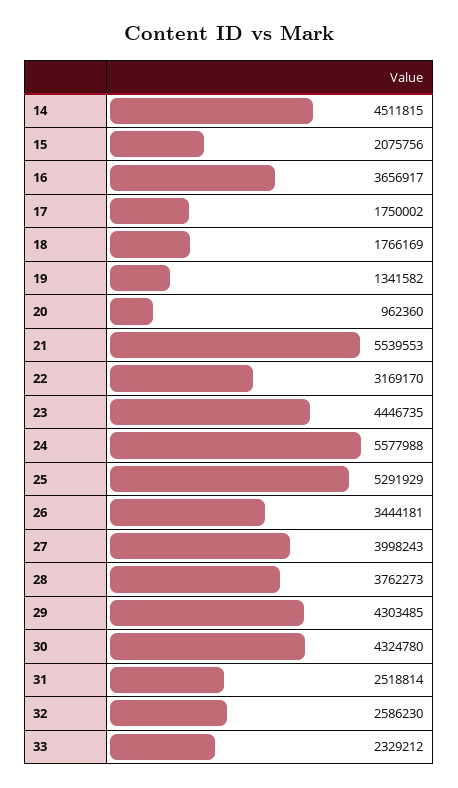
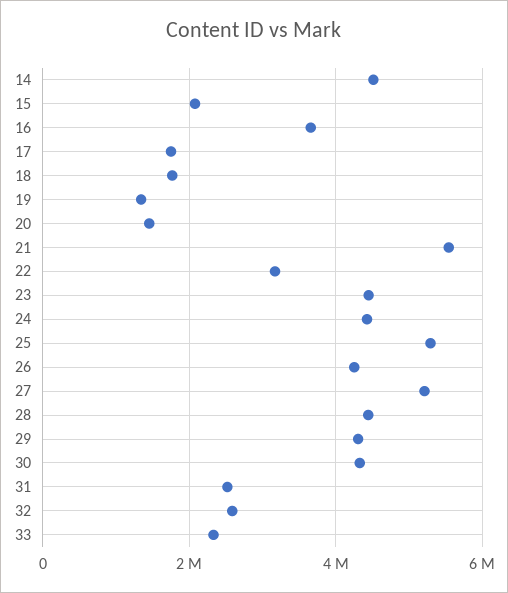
20: 962360 -> 1400000
24: 5577988 -> 4400000
26: 3444181 -> 4200000
27: 3998243 -> 5200000
28: 3762273 -> 4400000

